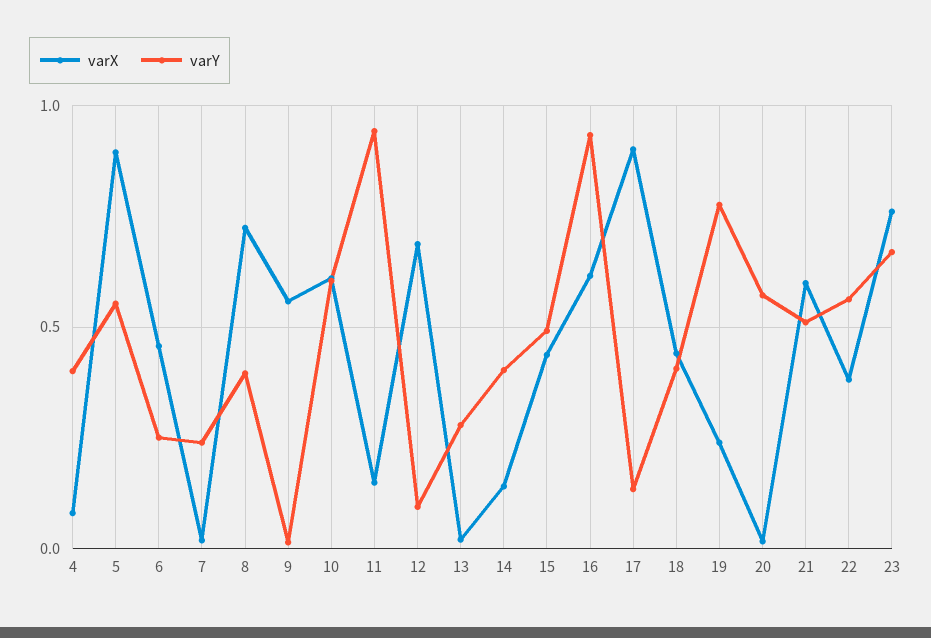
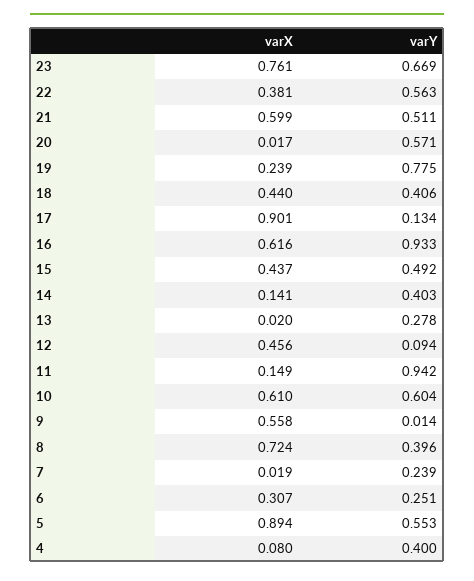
varX, 6: 0.45 -> 0.307
varX, 12: 0.7 -> 0.456

